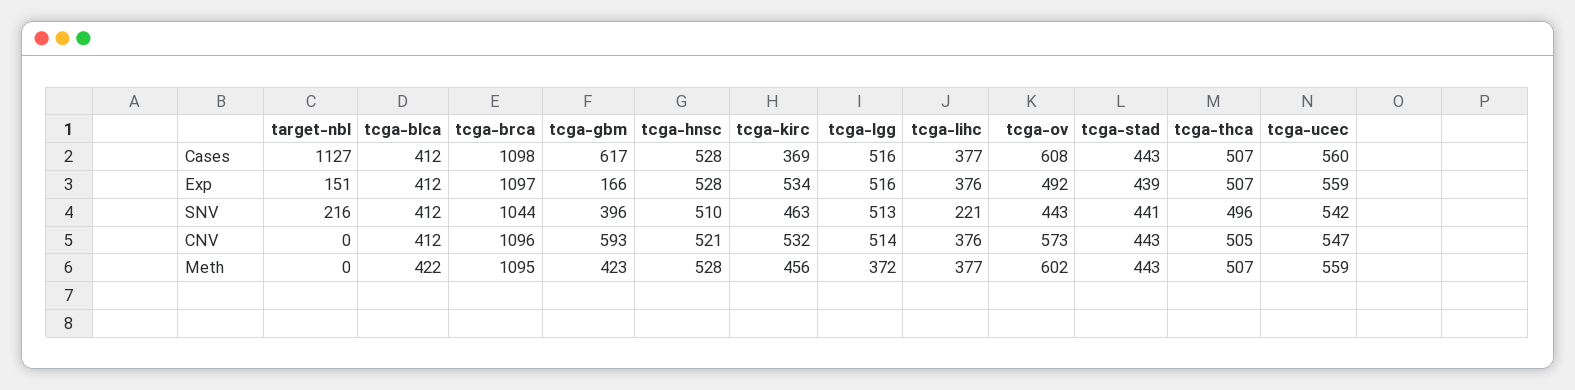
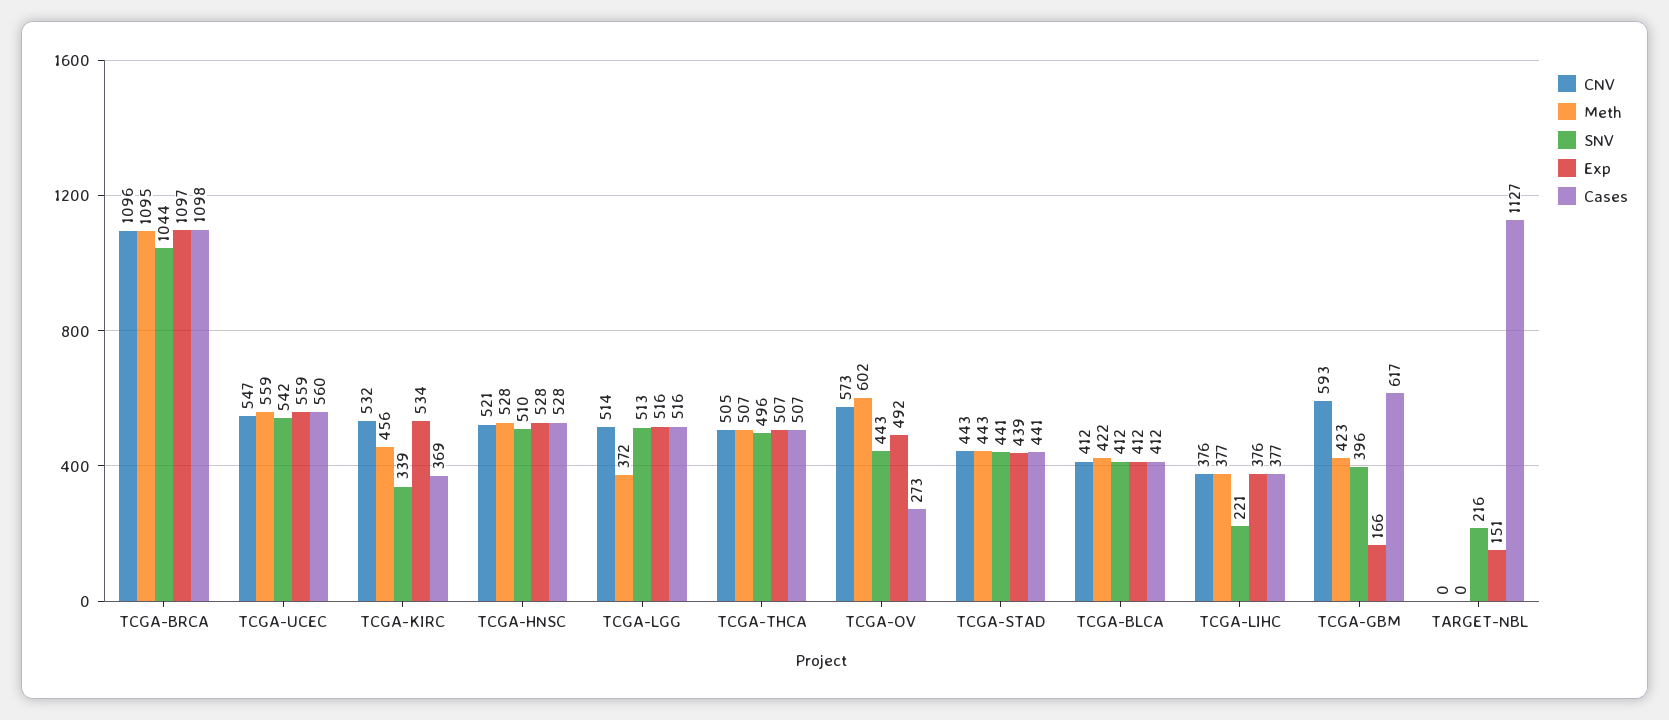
Cases, tcga-ov: 608 -> 273
Cases, tcga-stad: 443 -> 441
SNV, tcga-kirc: 463 -> 339

